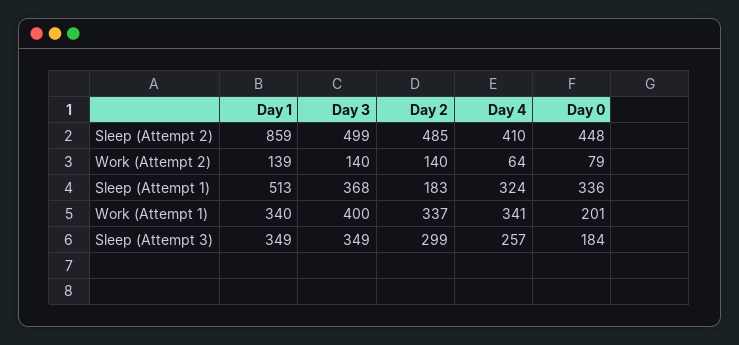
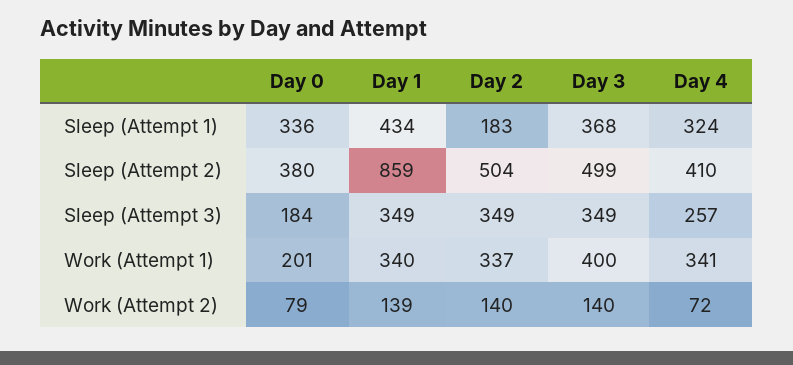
Day 2, Sleep (Attempt 2): 485 -> 504
Day 0, Sleep (Attempt 2): 448 -> 380
Day 4, Work (Attempt 2): 64 -> 72
Day 1, Sleep (Attempt 1): 513 -> 434
Day 2, Sleep (Attempt 3): 299 -> 349

